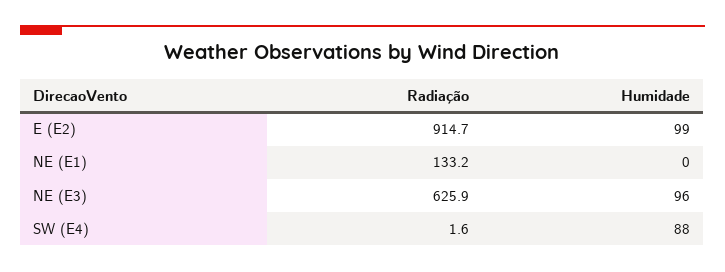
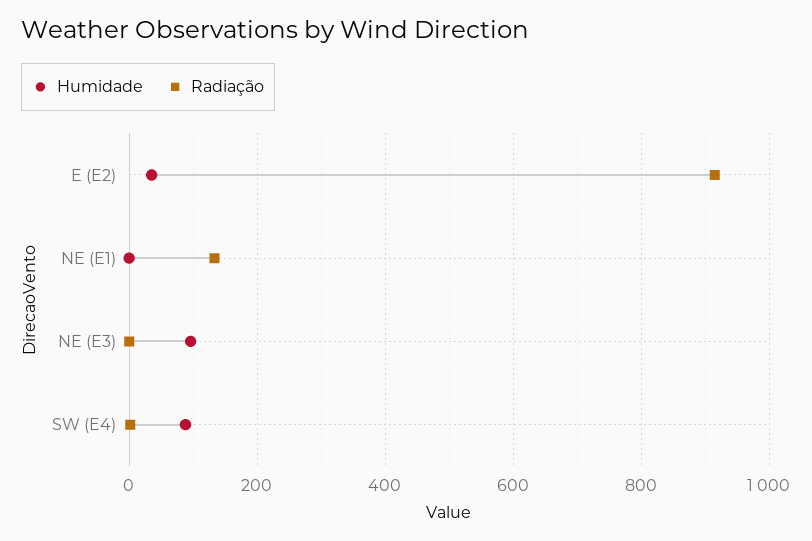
Humidade, E (E2): 99 -> 40
Radiação, NE (E3): 625.9 -> 0

